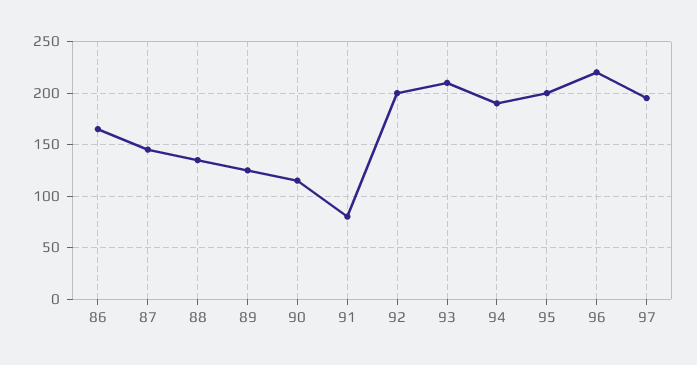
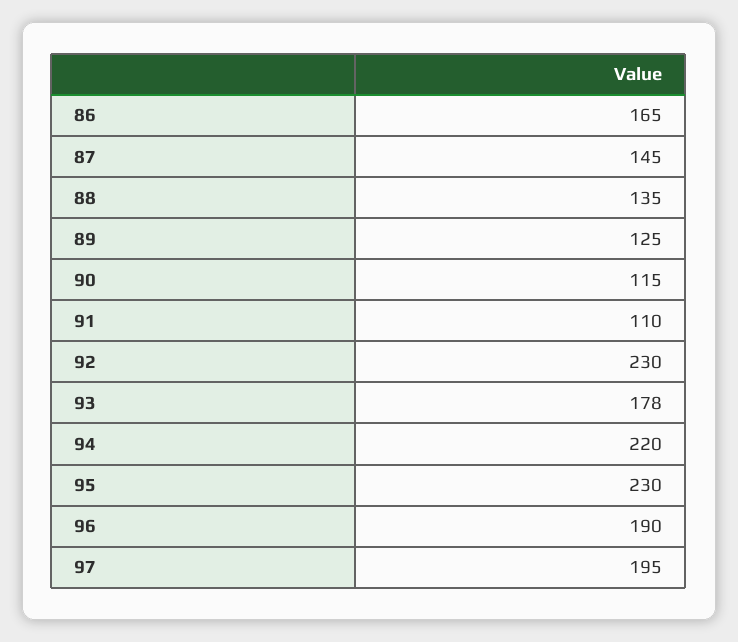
91: 80 -> 110
92: 200 -> 230
93: 210 -> 178
94: 190 -> 220
95: 200 -> 230
96: 220 -> 190

